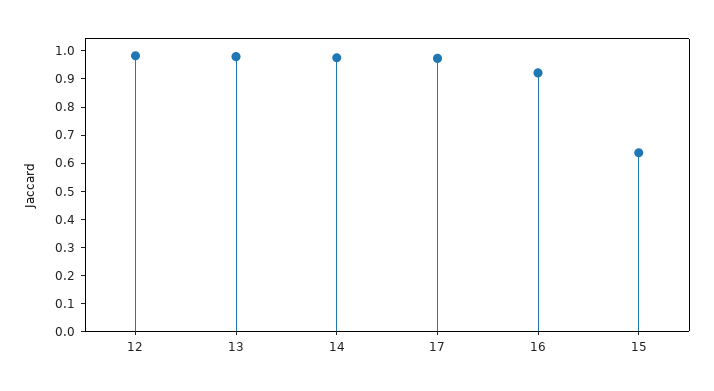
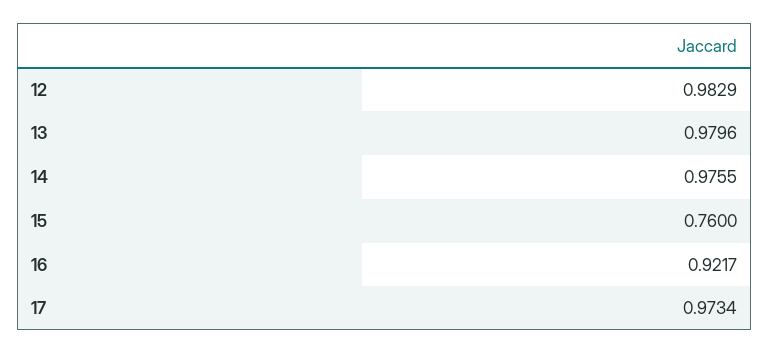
15: 0.65 -> 0.76

